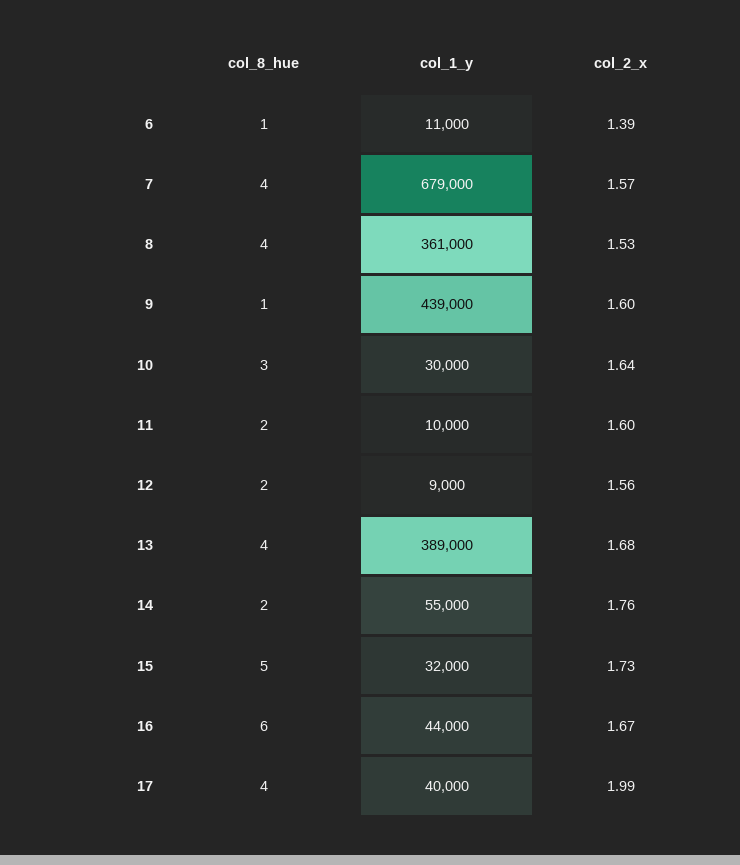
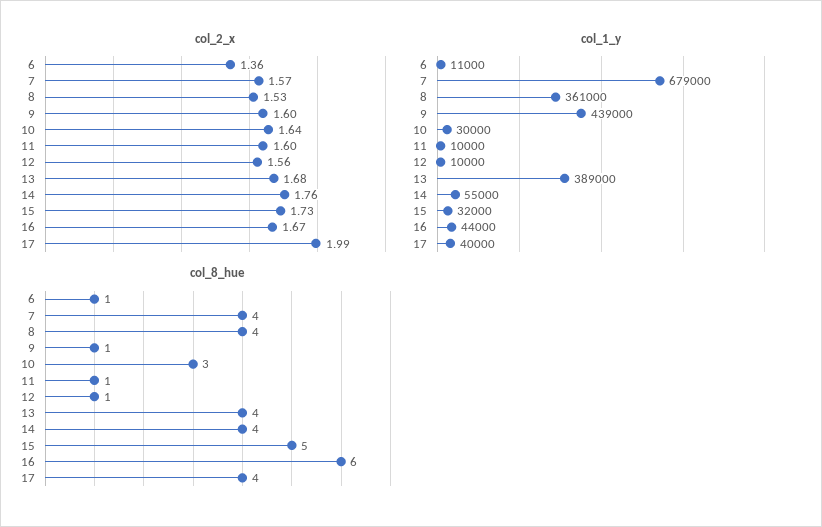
col_2_x, 6: 1.39 -> 1.36
col_8_hue, 11: 2 -> 1
col_8_hue, 12: 2 -> 1
col_1_y, 12: 9000 -> 10000
col_8_hue, 14: 2 -> 4

